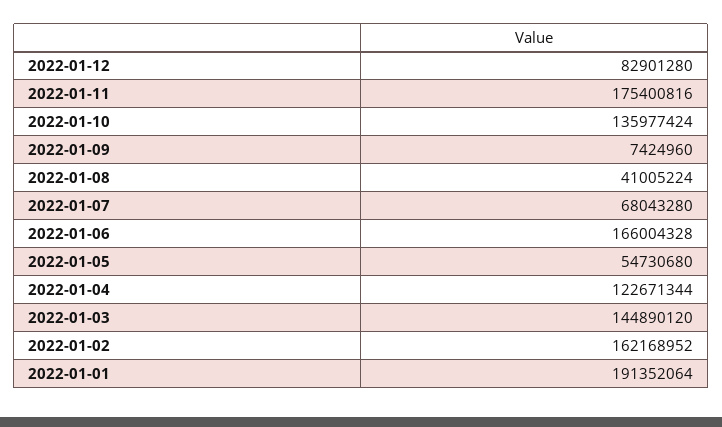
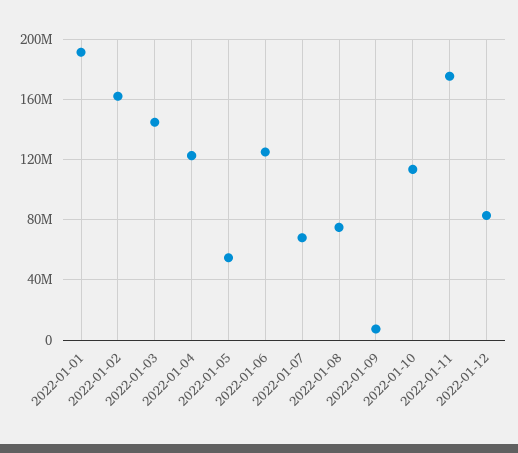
2022-01-10: 135977424 -> 115000000
2022-01-08: 41005224 -> 75000000
2022-01-06: 166004328 -> 125000000

